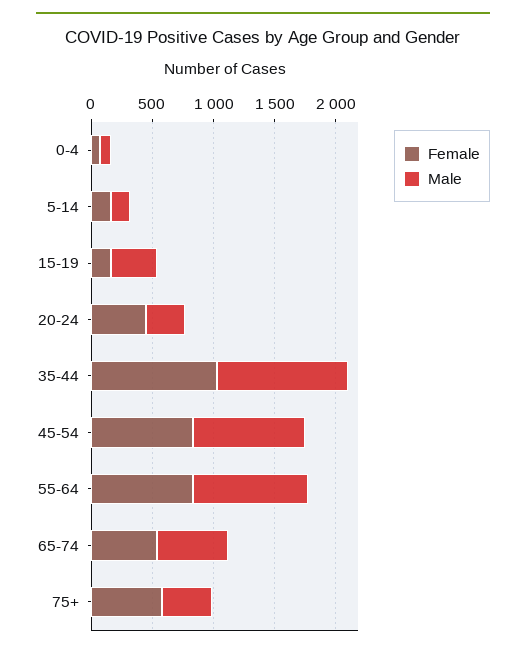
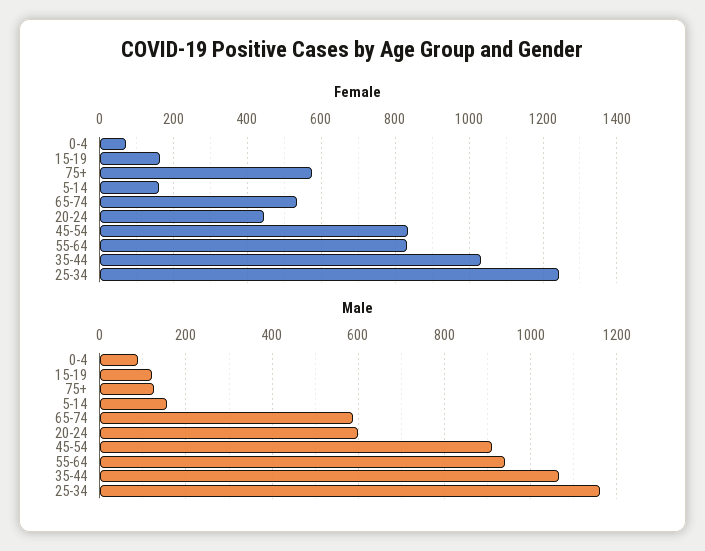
Male, 15-19: 400 -> 120
Male, 20-24: 300 -> 600
Male, 75+: 400 -> 120
Female, 25-34: none -> 1240
Male, 25-34: none -> 1160

